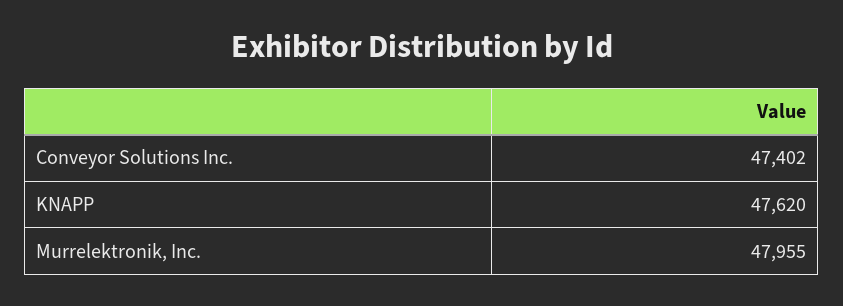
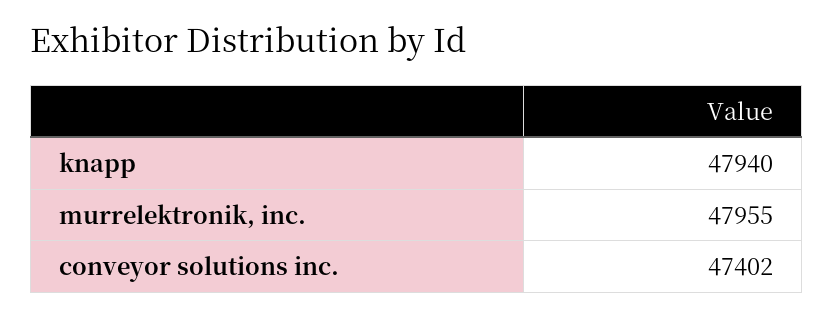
KNAPP: 47620 -> 47940

